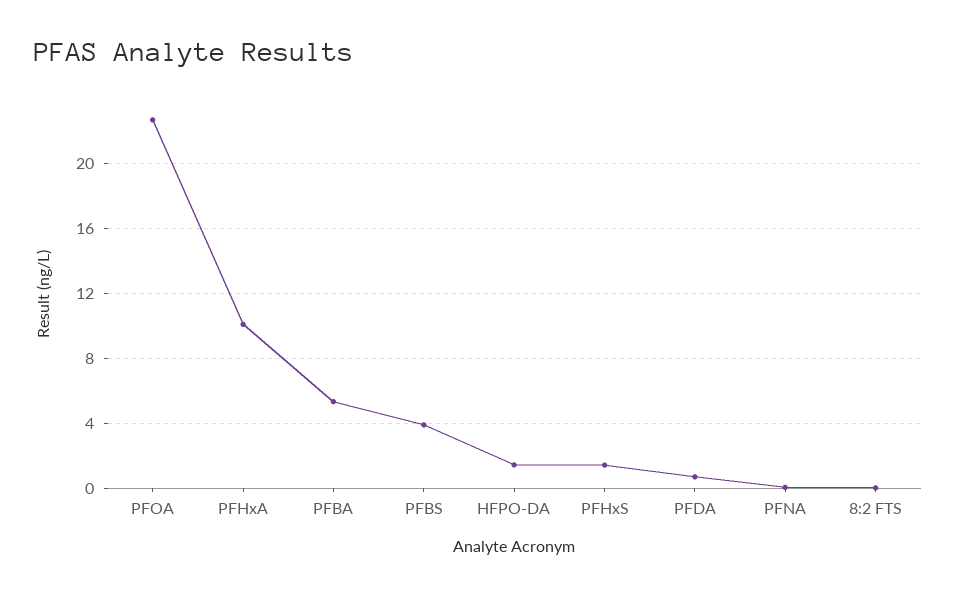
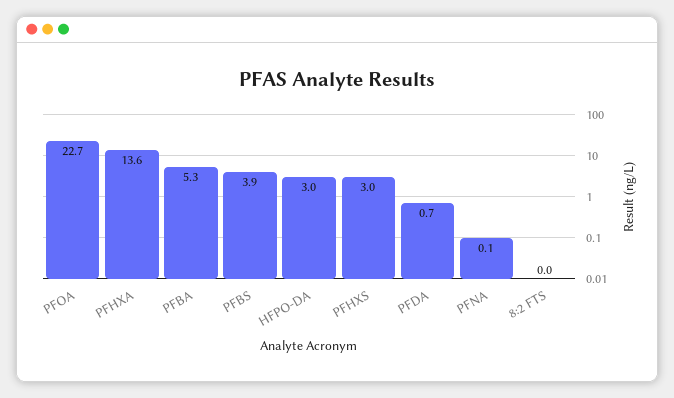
PFHxA: 10 -> 13.6
HFPO-DA: 1.5 -> 3
PFHxS: 1.5 -> 3

